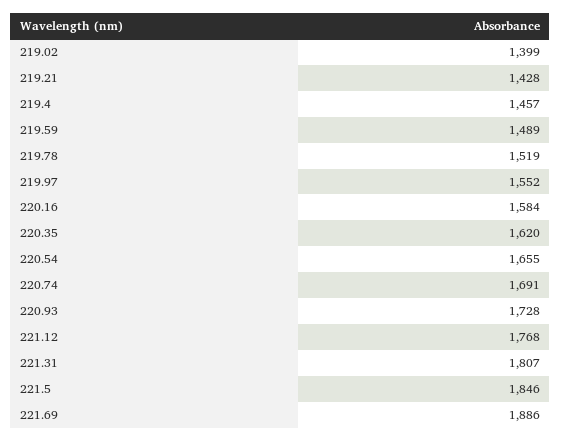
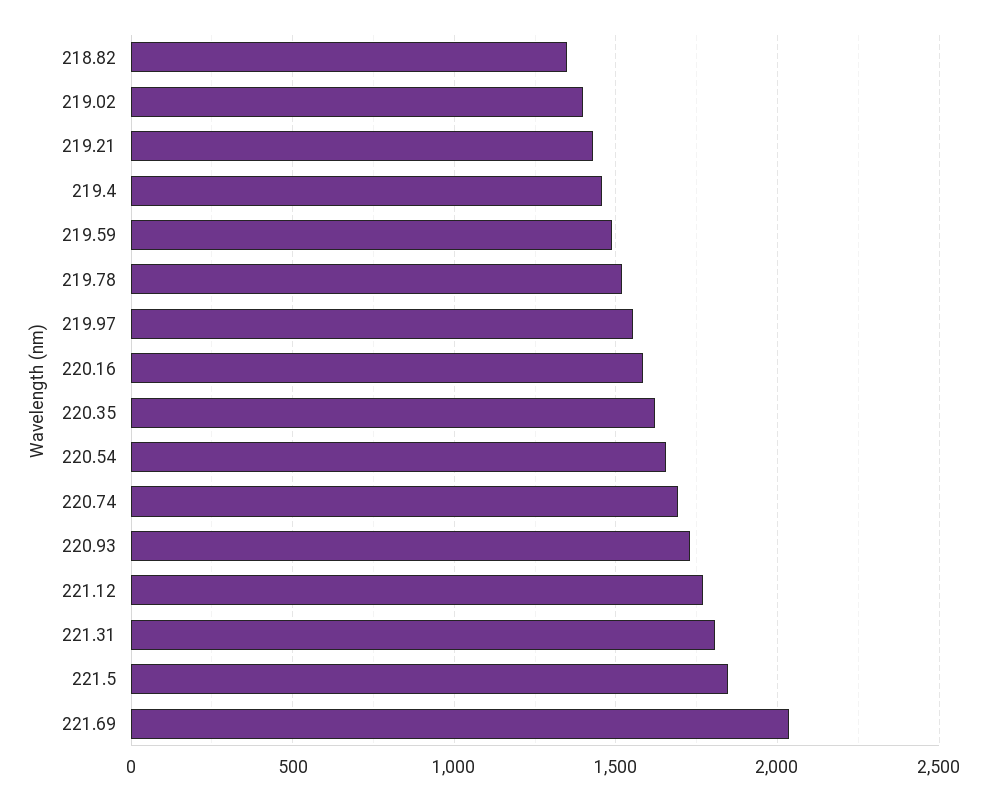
221.69: 1886 -> 2050
218.82: none -> 1350

